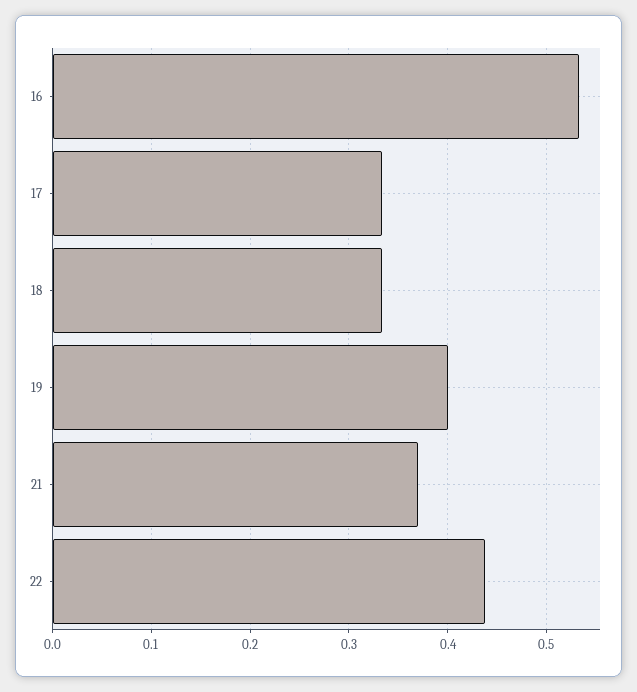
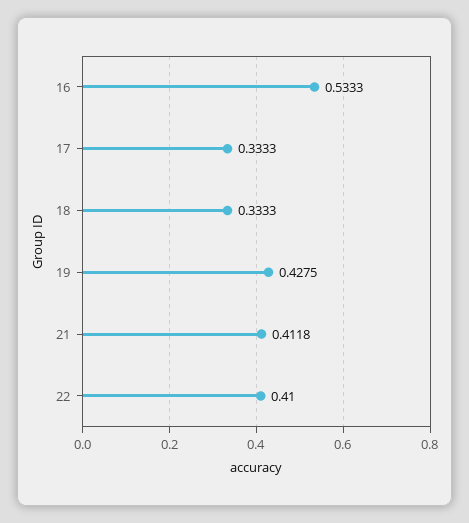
19: 0.4 -> 0.4275
21: 0.37 -> 0.4118
22: 0.44 -> 0.41

